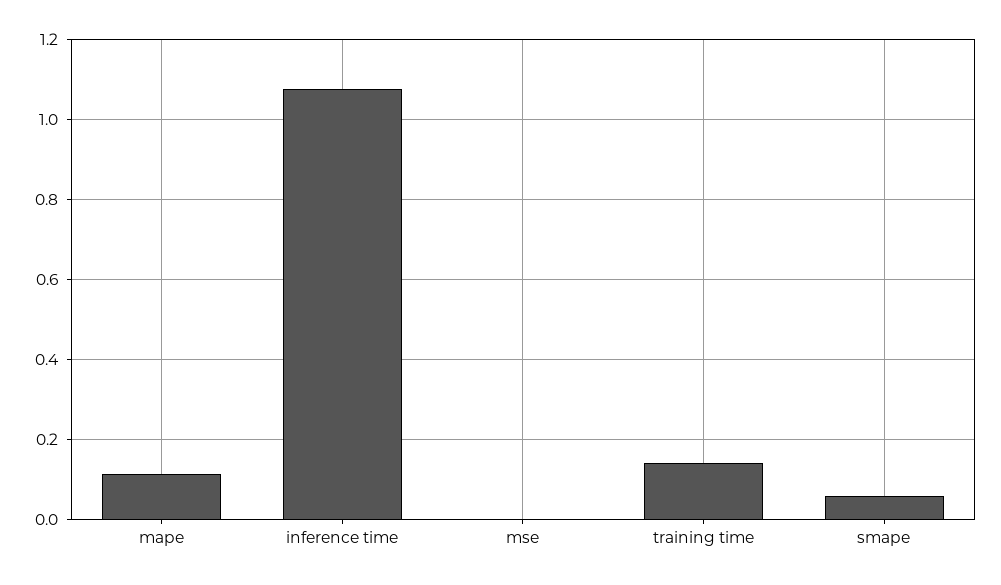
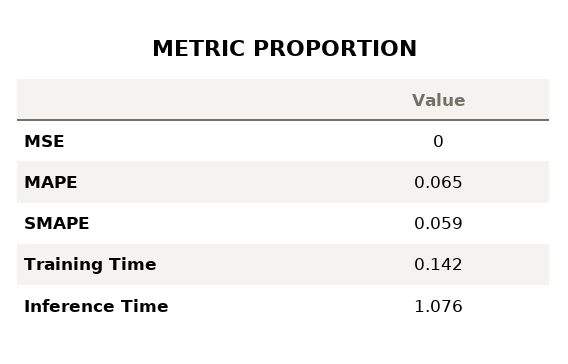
mape: 0.12 -> 0.065

